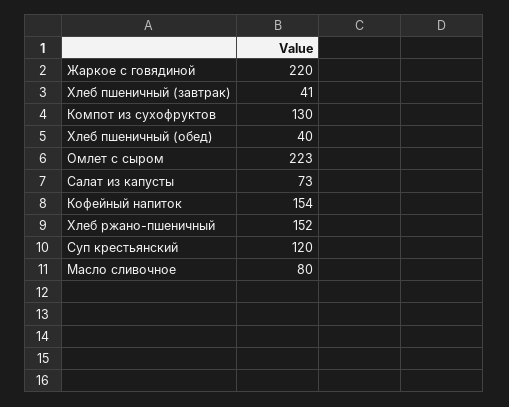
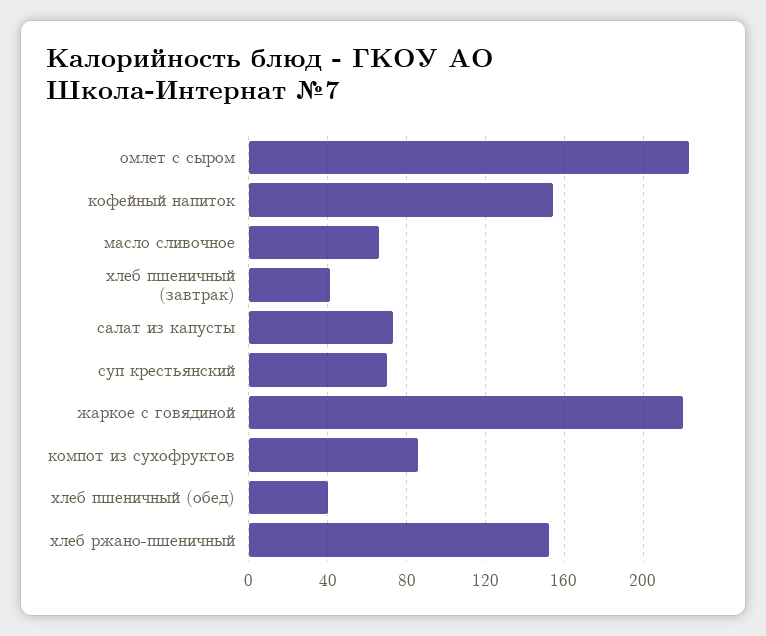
Компот из сухофруктов: 130 -> 85
Суп крестьянский: 120 -> 70
Масло сливочное: 80 -> 65

